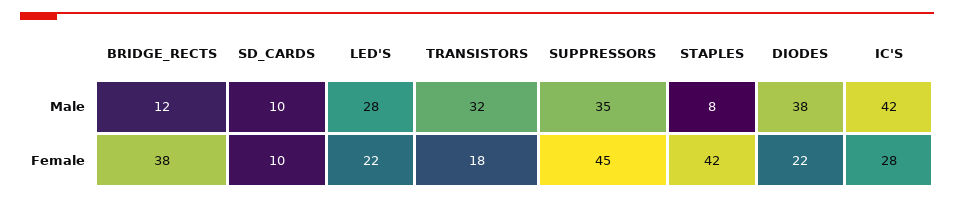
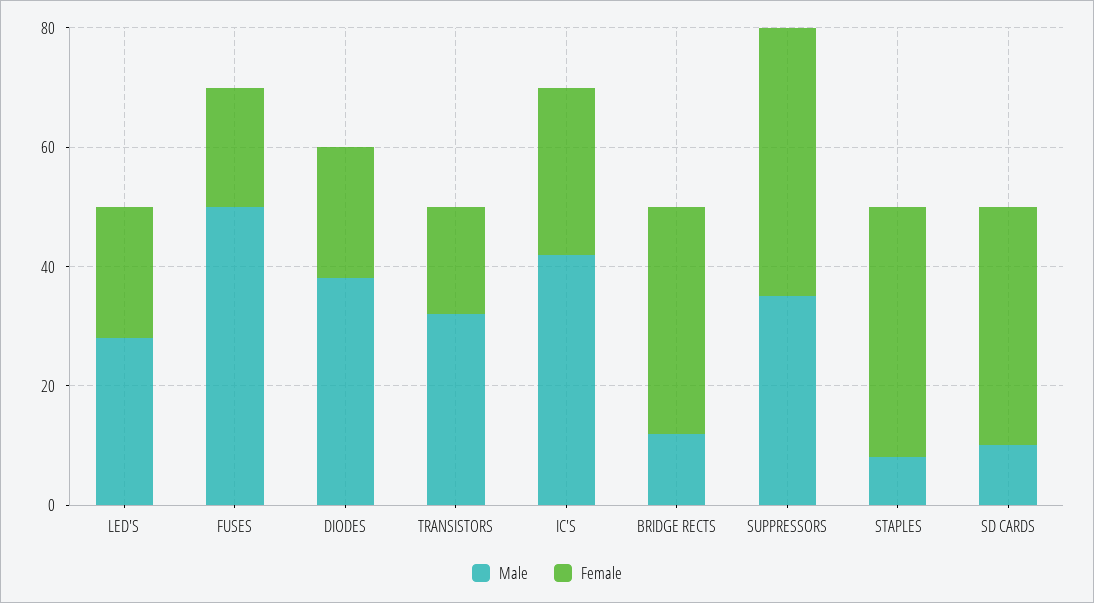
Female, SD_CARDS: 10 -> 40
Male, FUSES: none -> 50
Female, FUSES: none -> 20

